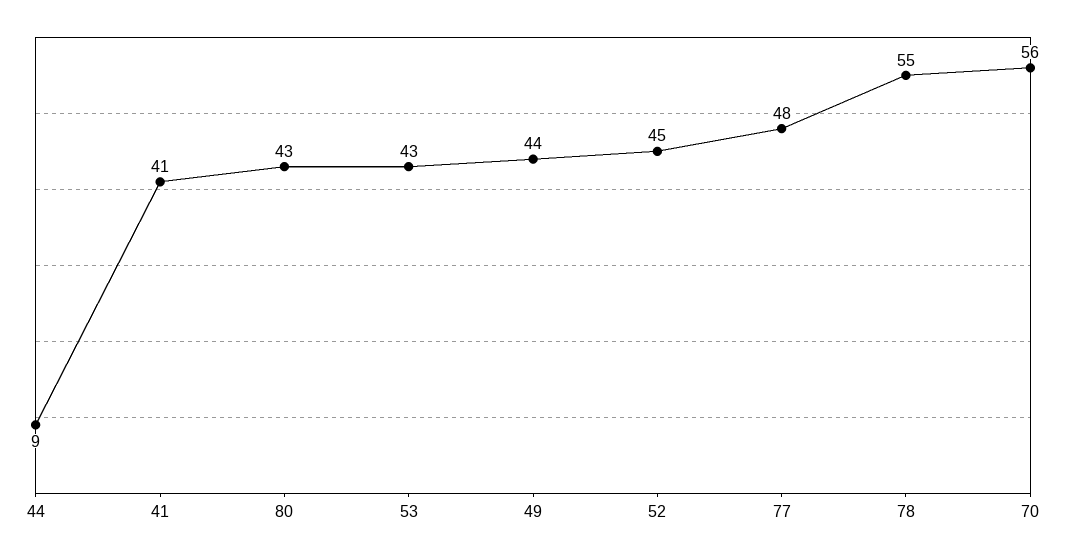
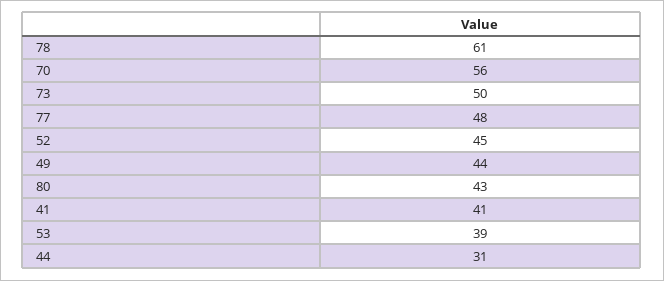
44: 9 -> 31
53: 43 -> 39
78: 55 -> 61
73: none -> 50

